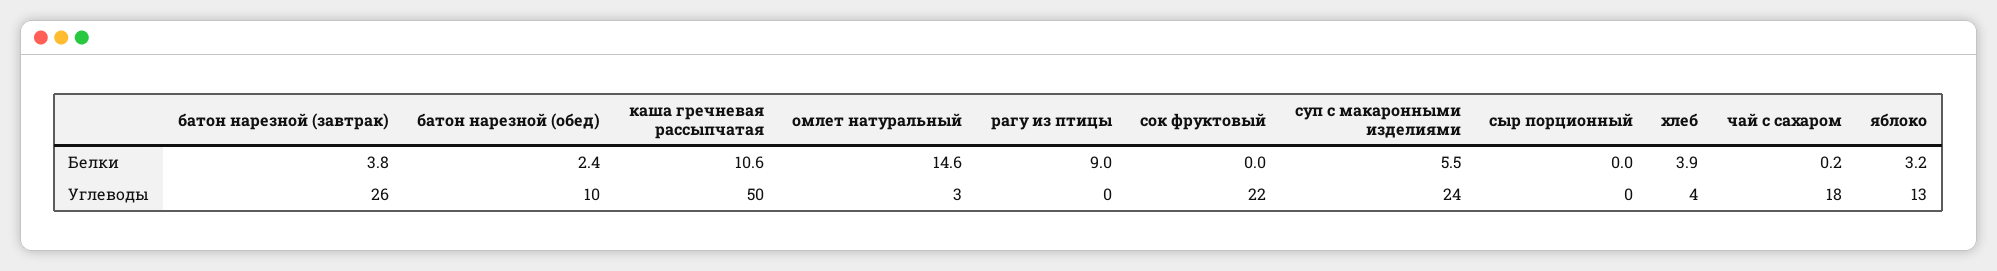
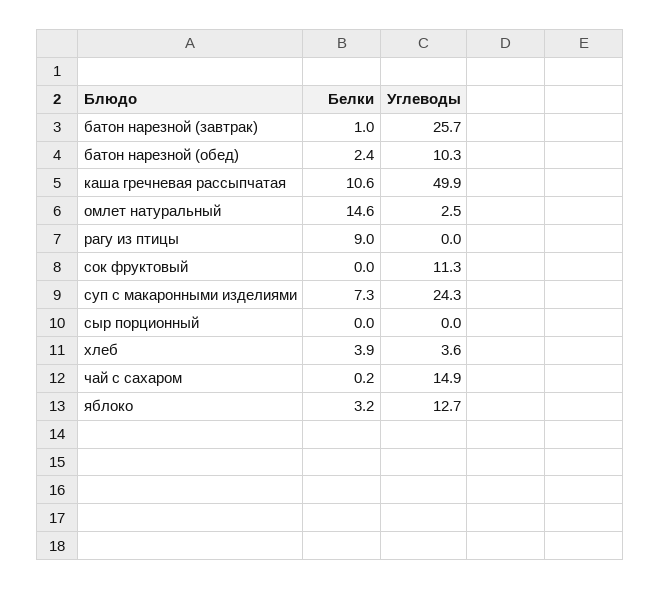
батон нарезной (завтрак), Белки: 3.8 -> 1
суп с макаронными изделиями, Белки: 5.5 -> 7.3
сок фруктовый, Углеводы: 22 -> 11.3
чай с сахаром, Углеводы: 18 -> 14.9

